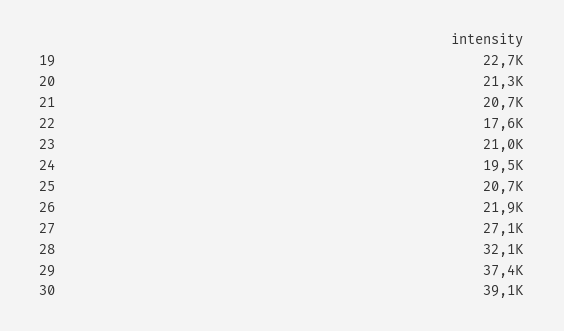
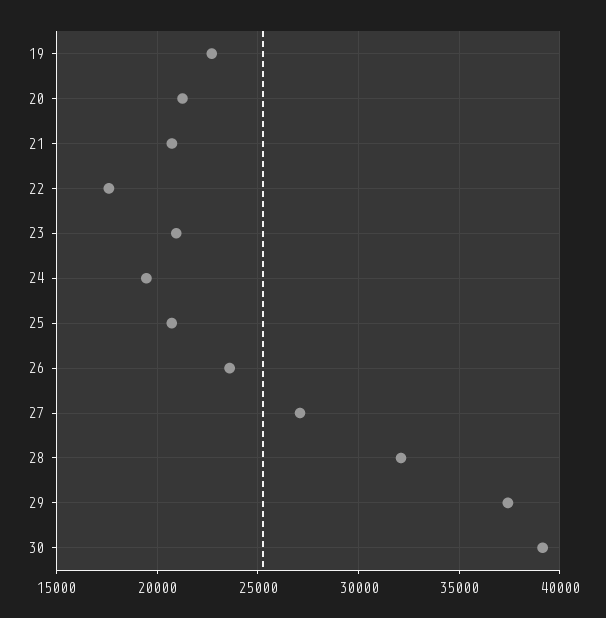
26: 21900 -> 23500

